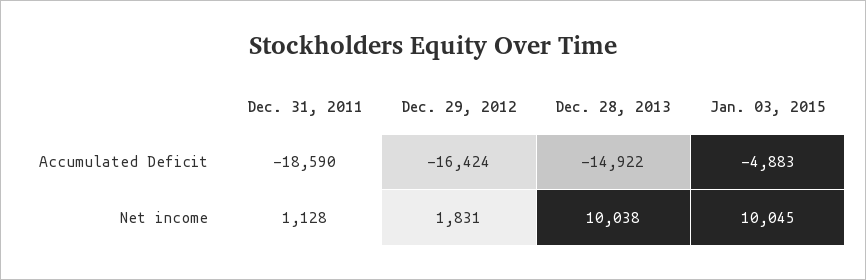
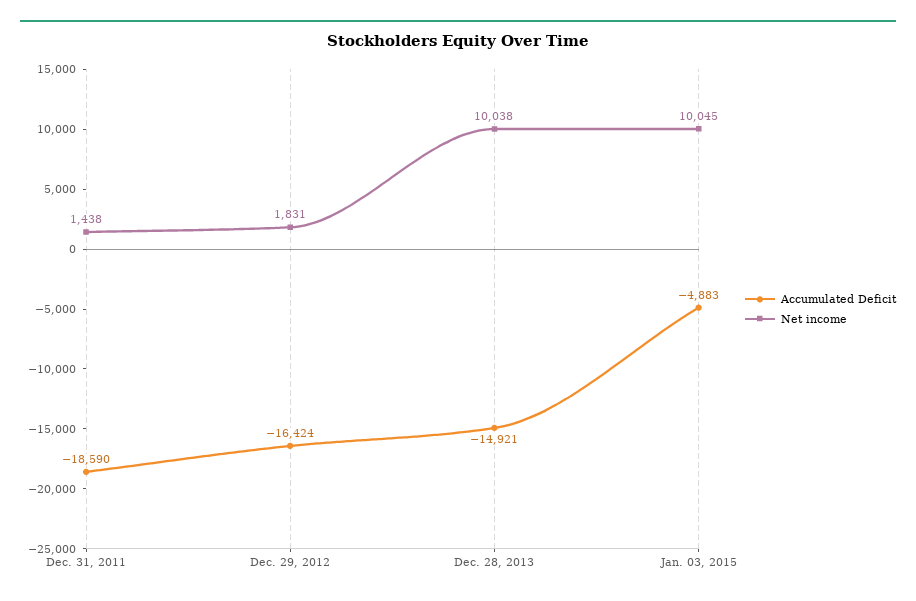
Accumulated Deficit, Dec. 28, 2013: -14922 -> -14921
Net income, Dec. 31, 2011: 1128 -> 1438

